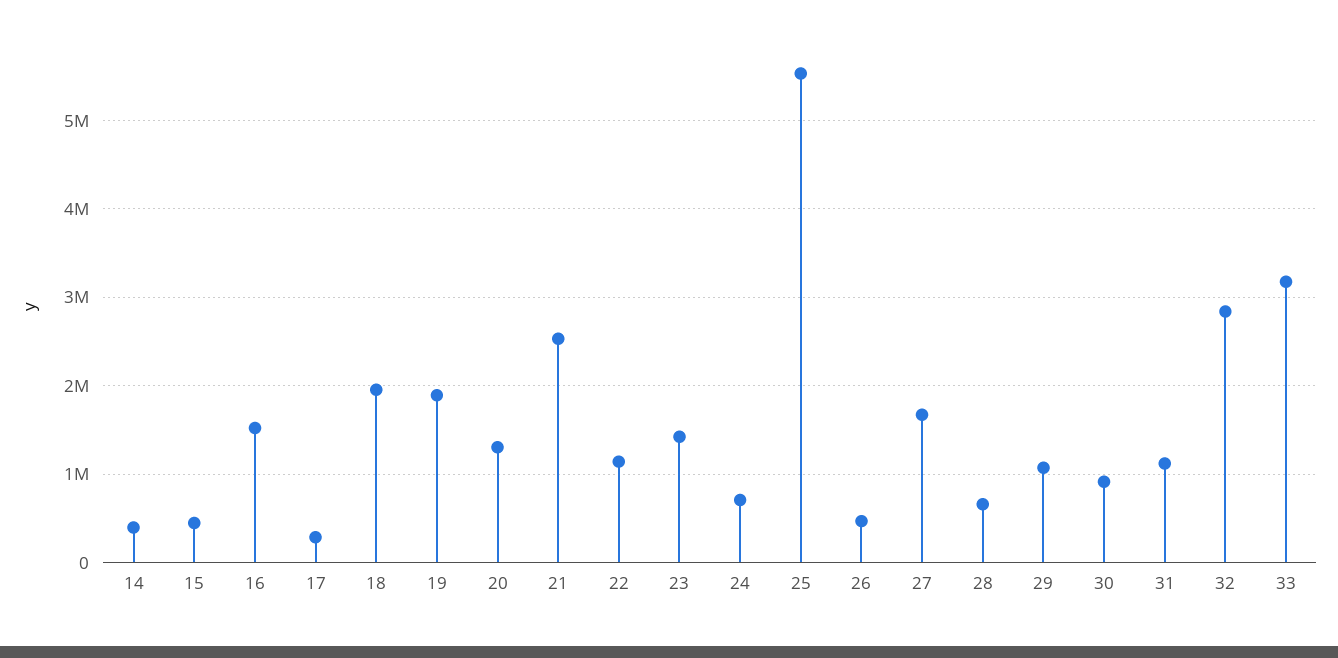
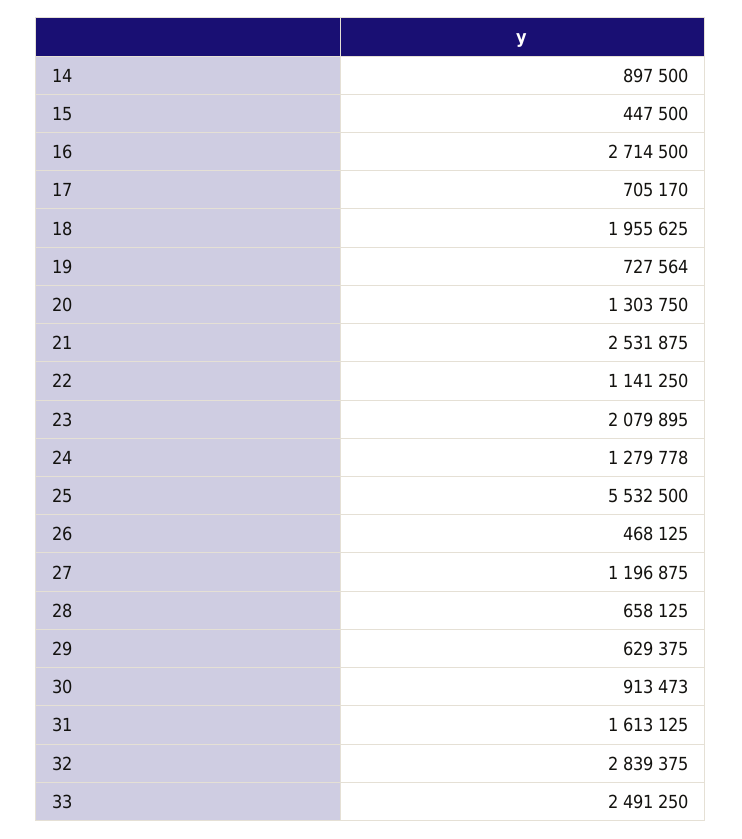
14: 400000 -> 897500
16: 1500000 -> 2714500
17: 300000 -> 705170
19: 1900000 -> 727564
23: 1400000 -> 2079895
24: 700000 -> 1279778
27: 1700000 -> 1196875
29: 1100000 -> 629375
31: 1100000 -> 1613125
33: 3200000 -> 2491250

